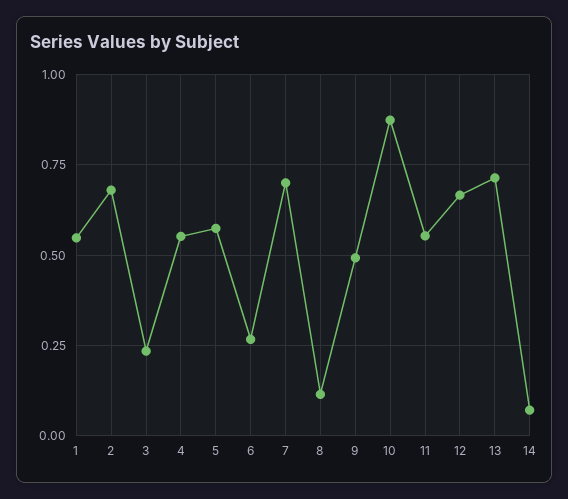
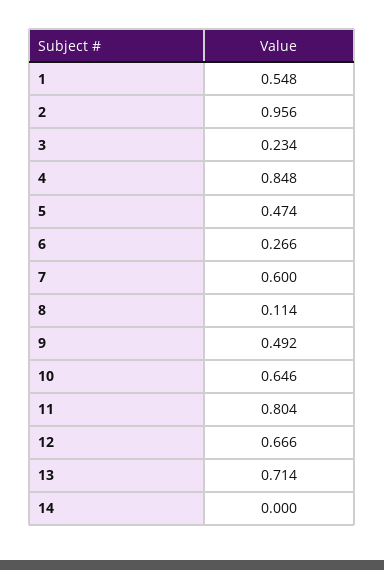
2: 0.675 -> 0.956
4: 0.55 -> 0.848
5: 0.575 -> 0.474
7: 0.7 -> 0.6
10: 0.875 -> 0.646
11: 0.55 -> 0.804
14: 0.075 -> 0

